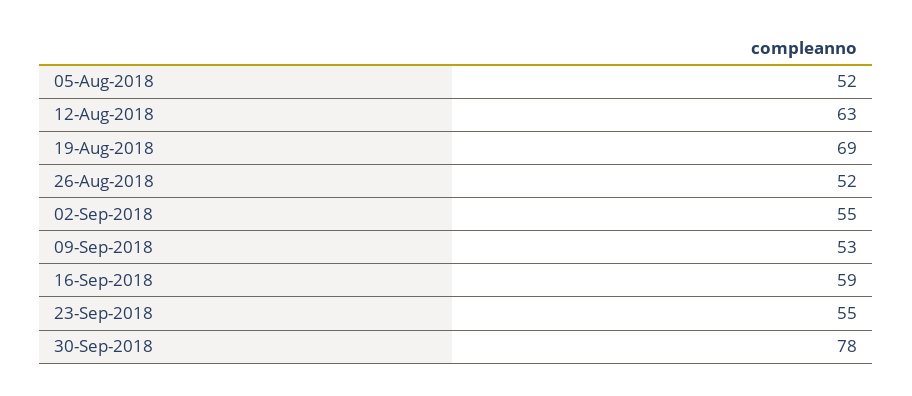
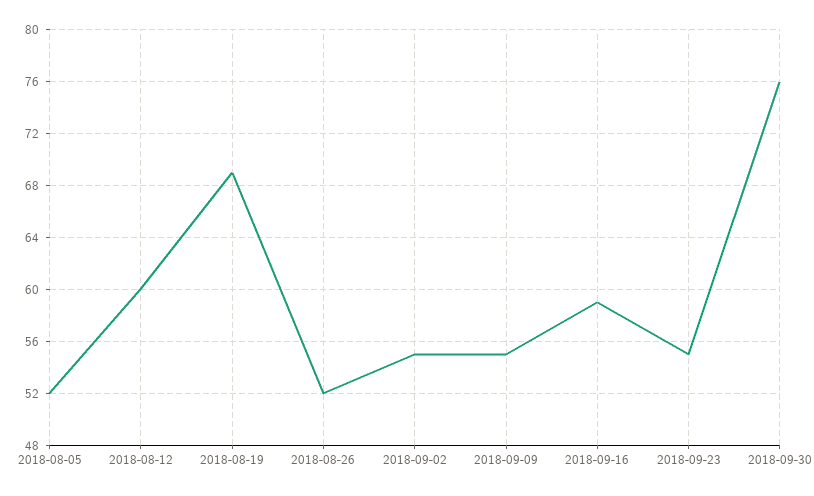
12-Aug-2018: 63 -> 60
09-Sep-2018: 53 -> 55
30-Sep-2018: 78 -> 76

